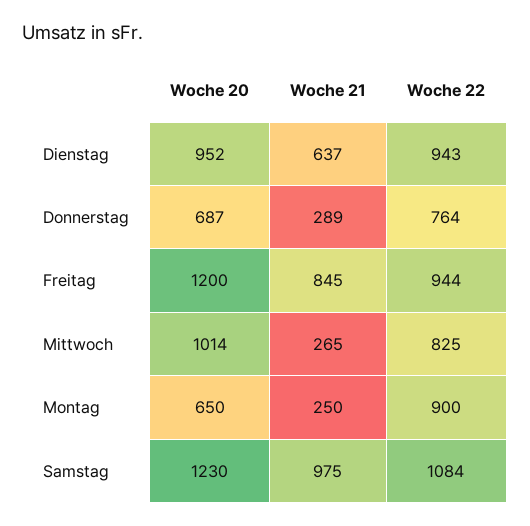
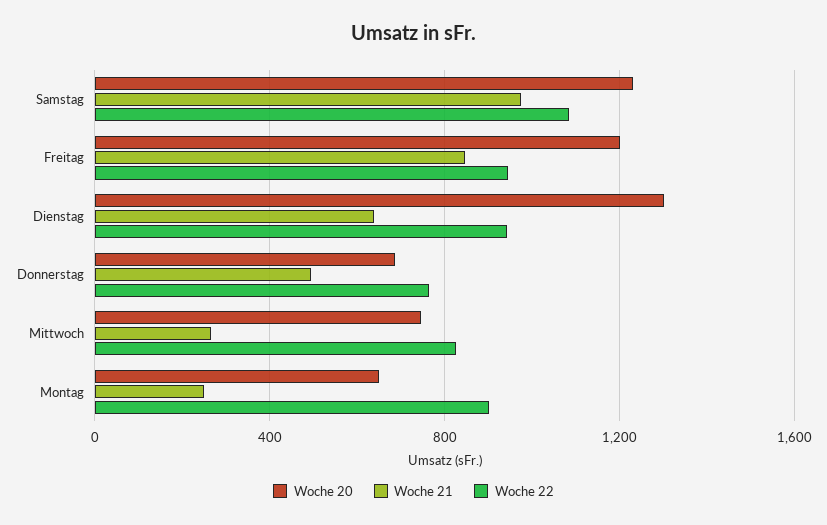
Woche 20, Dienstag: 952 -> 1300
Woche 21, Donnerstag: 289 -> 500
Woche 20, Mittwoch: 1014 -> 750

